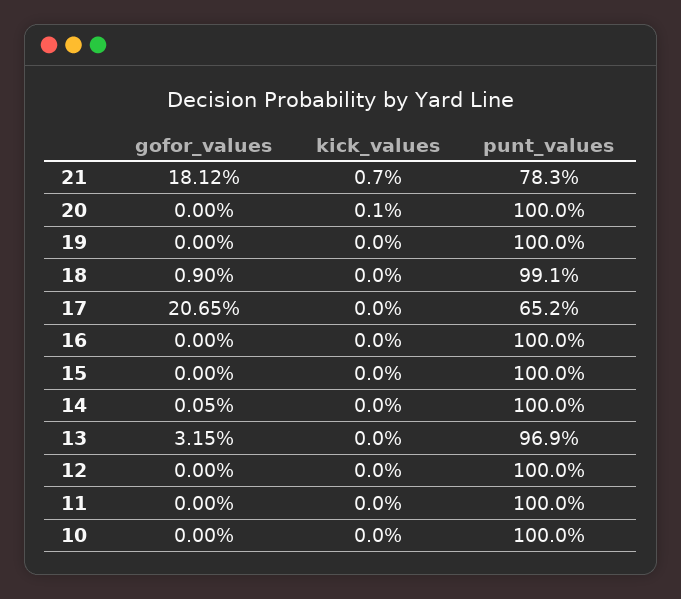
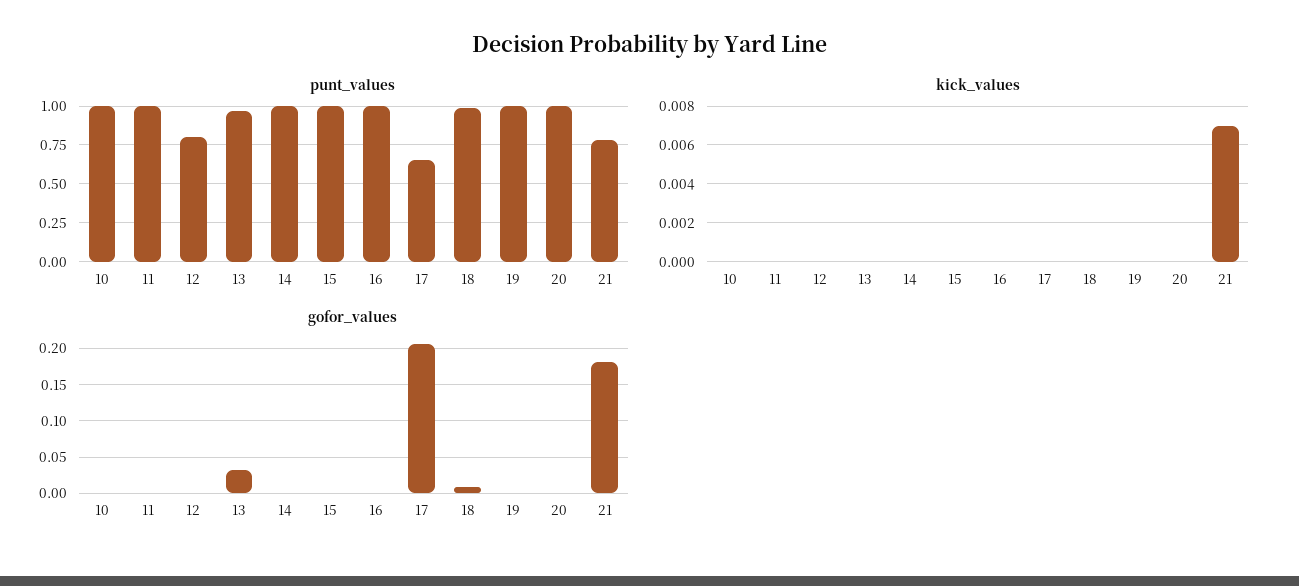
kick_values, 20: 0.001 -> 0
punt_values, 12: 1 -> 0.8

